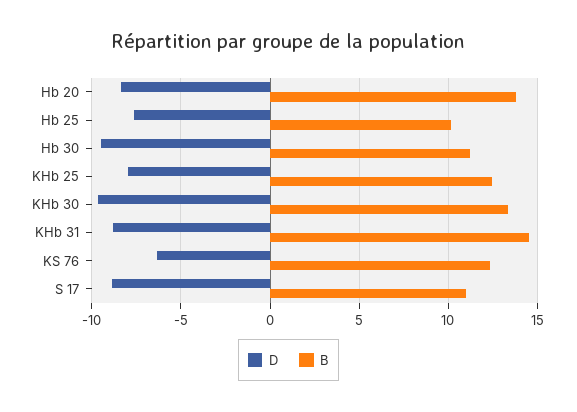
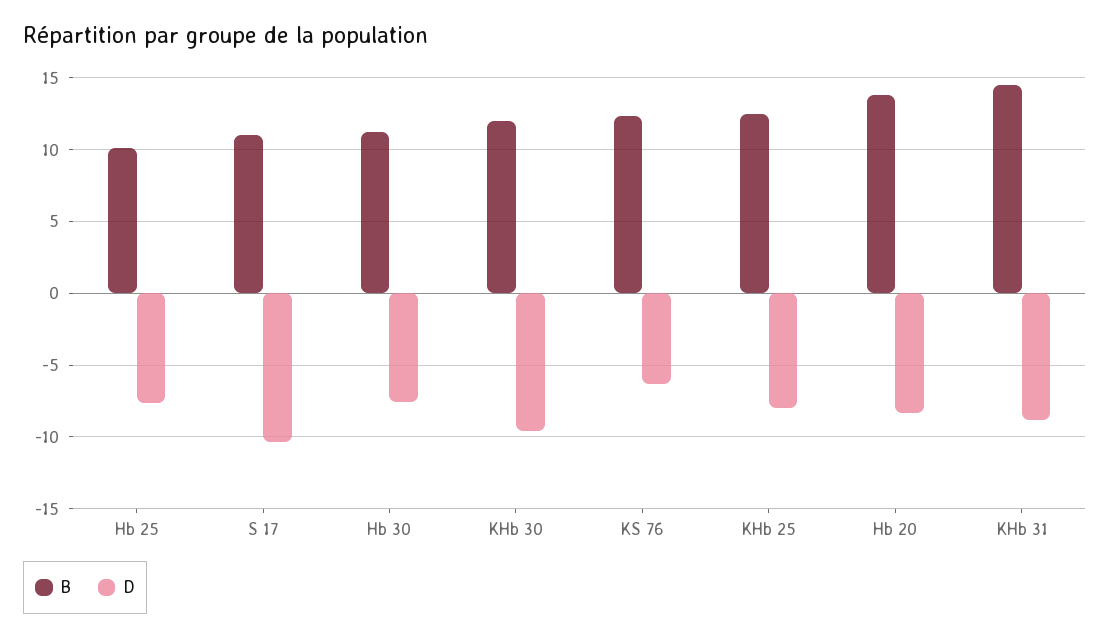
D, Hb 30: -9.5 -> -7.5
B, KHb 30: 13.5 -> 12
D, S 17: -9 -> -10.5

